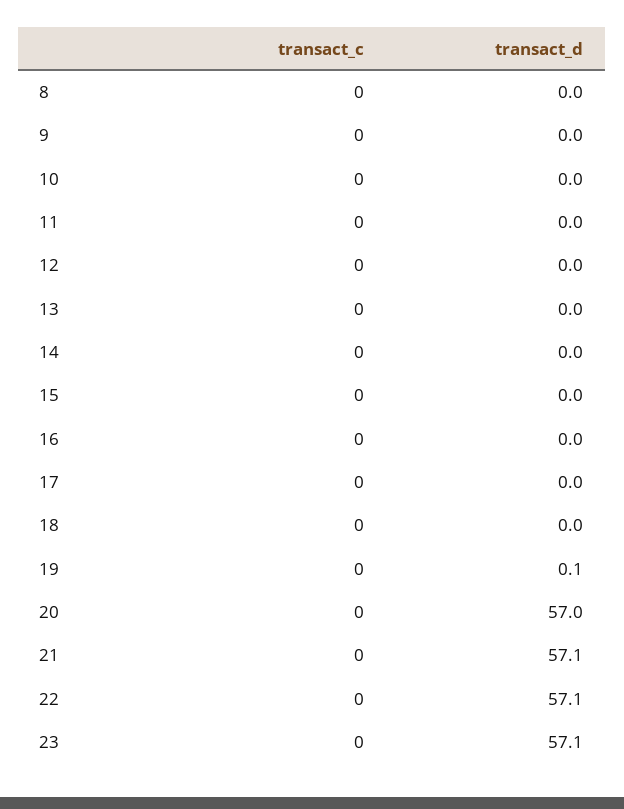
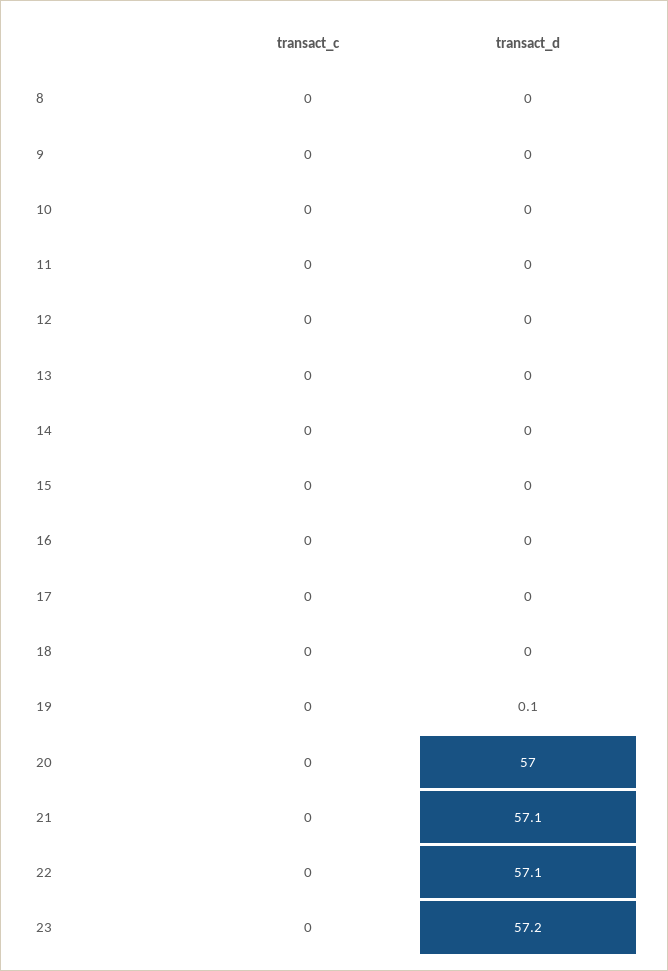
transact_d, 23: 57.1 -> 57.2

